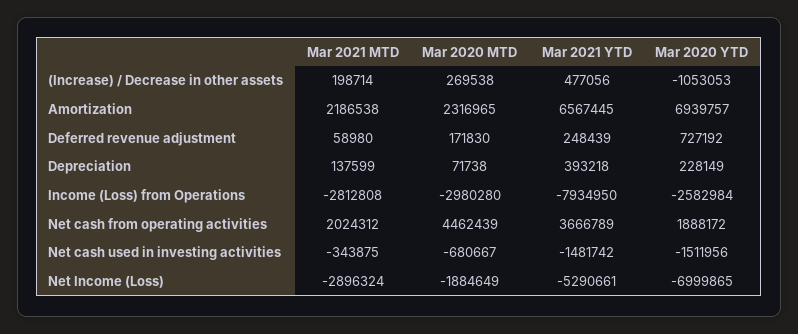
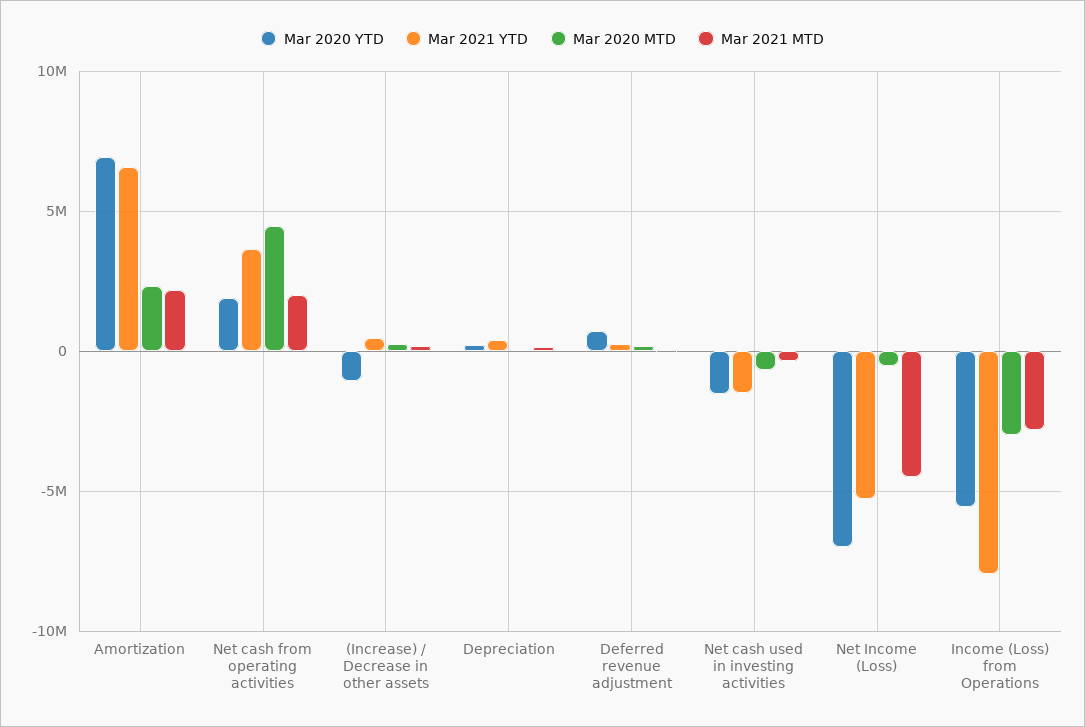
Mar 2020 YTD, Income (Loss) from Operations: -2582984 -> -5500000
Mar 2021 MTD, Net Income (Loss): -2896324 -> -4500000
Mar 2020 MTD, Net Income (Loss): -1884649 -> -500000

